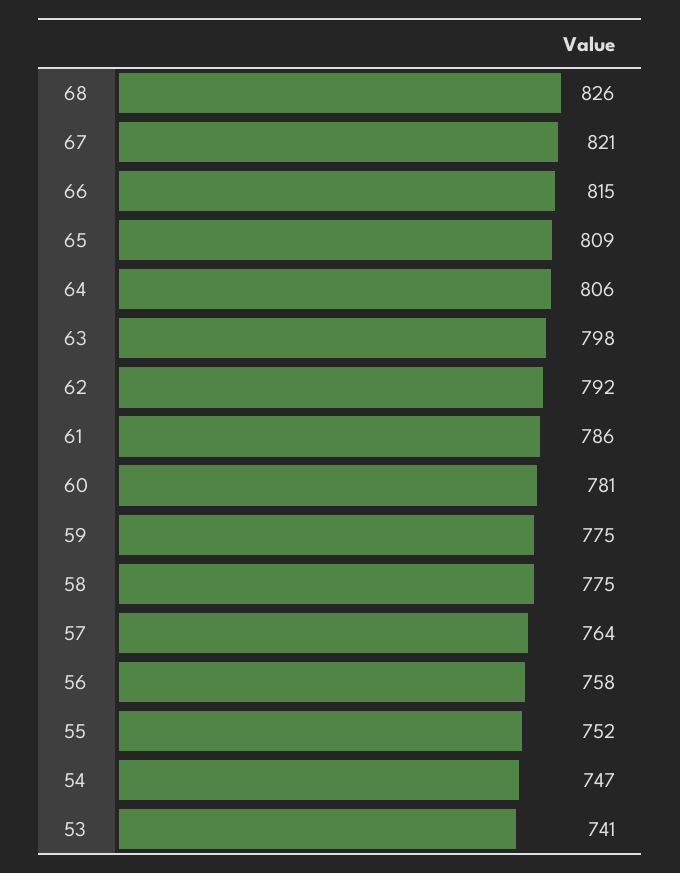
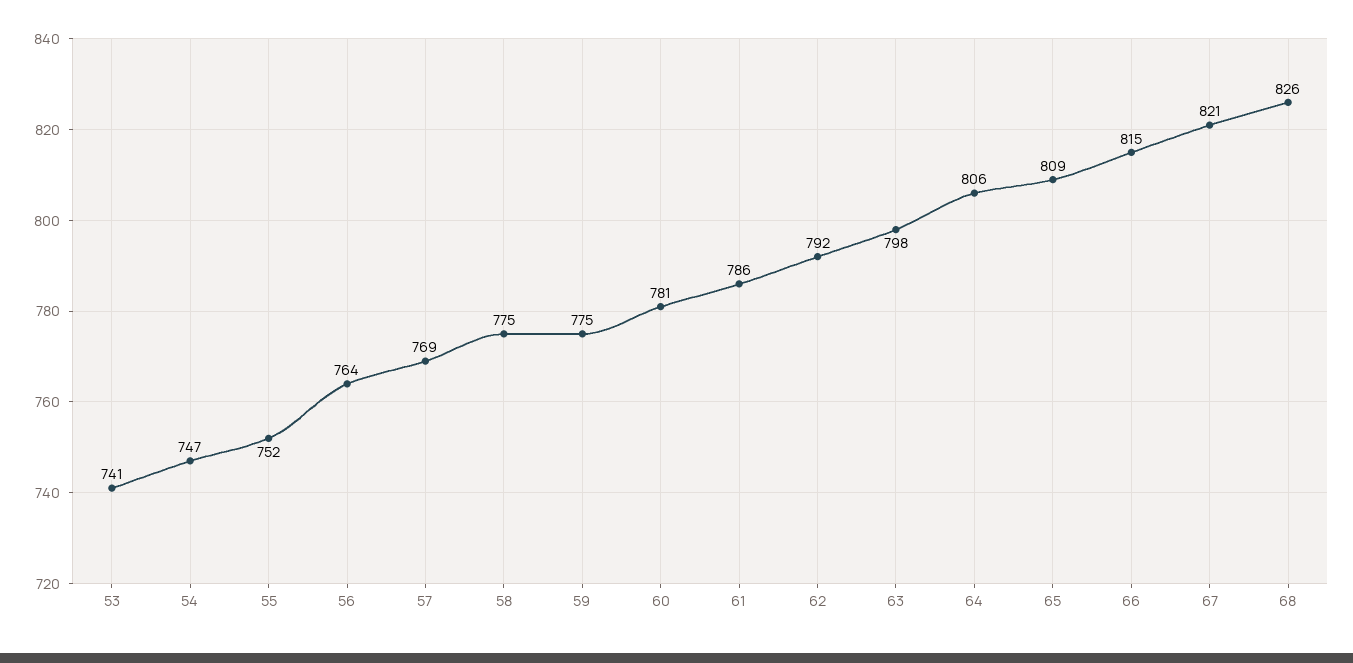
57: 764 -> 769
56: 758 -> 764

